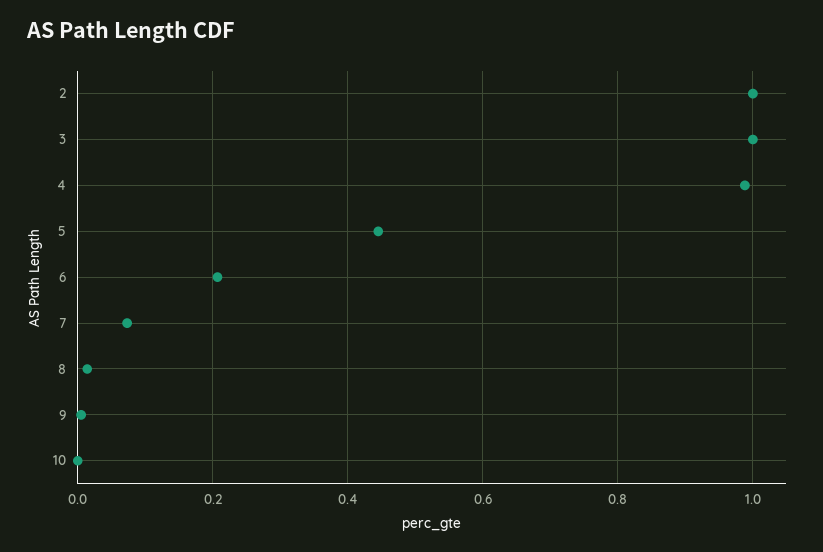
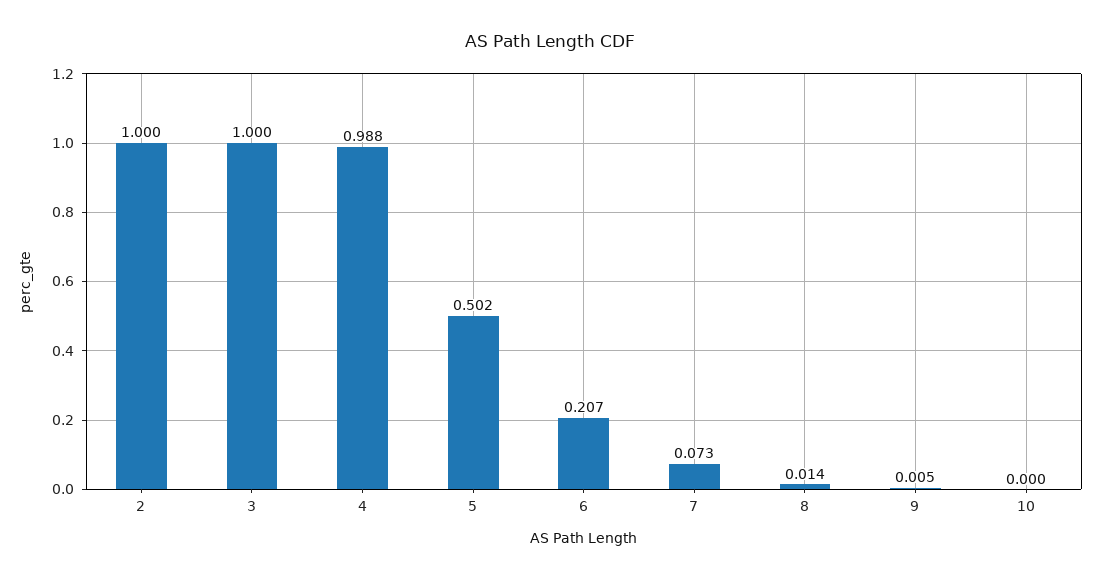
5: 0.44 -> 0.502

